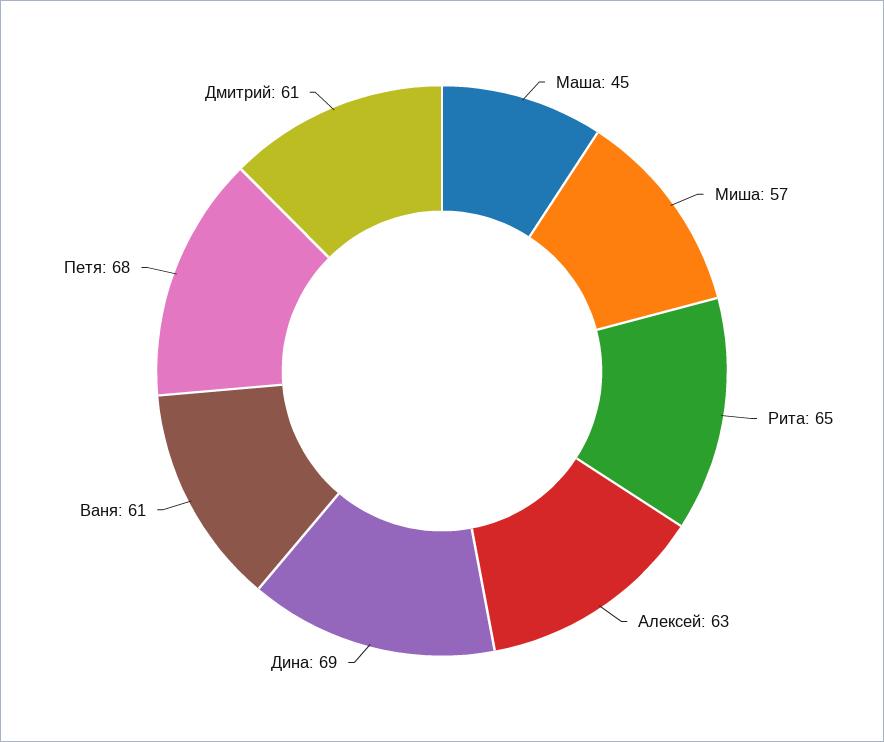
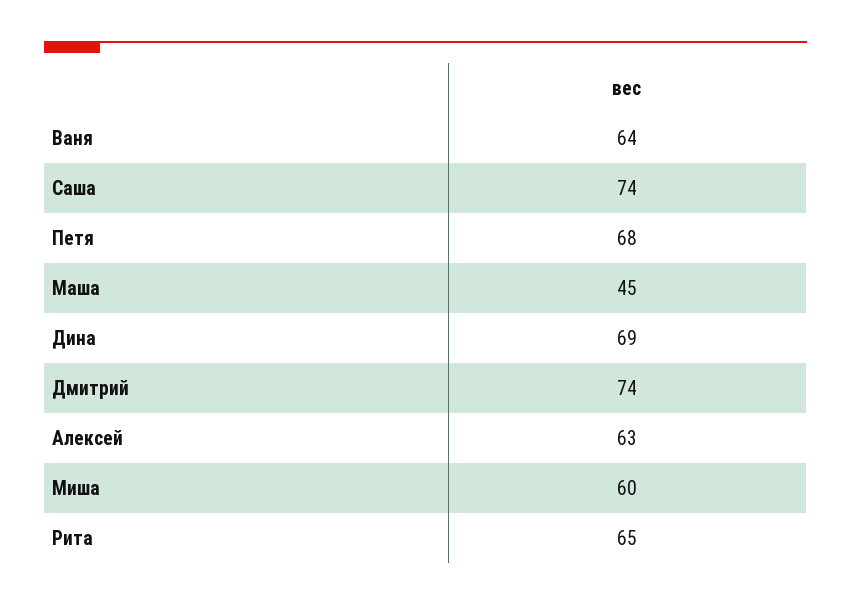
Миша: 57 -> 60
Ваня: 61 -> 64
Дмитрий: 61 -> 74
Саша: none -> 74

